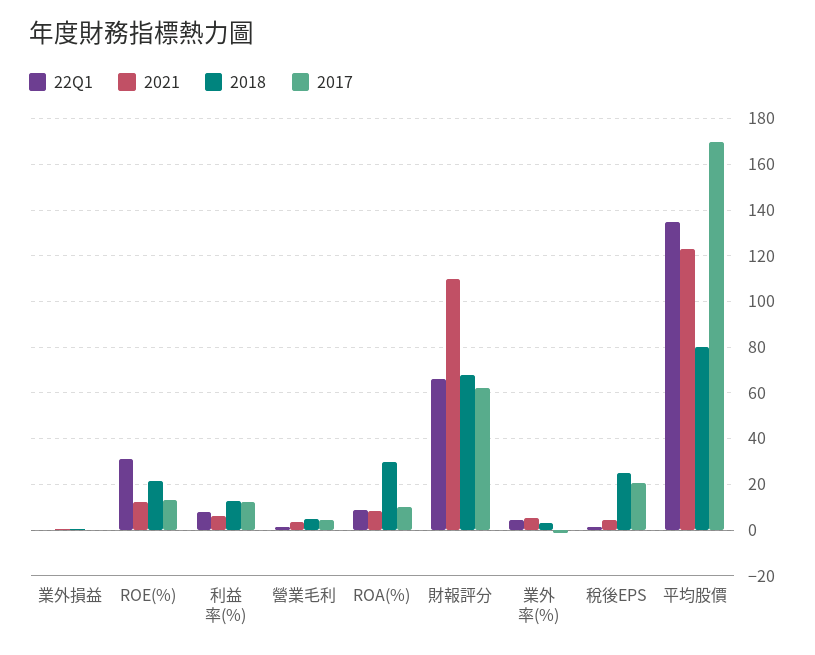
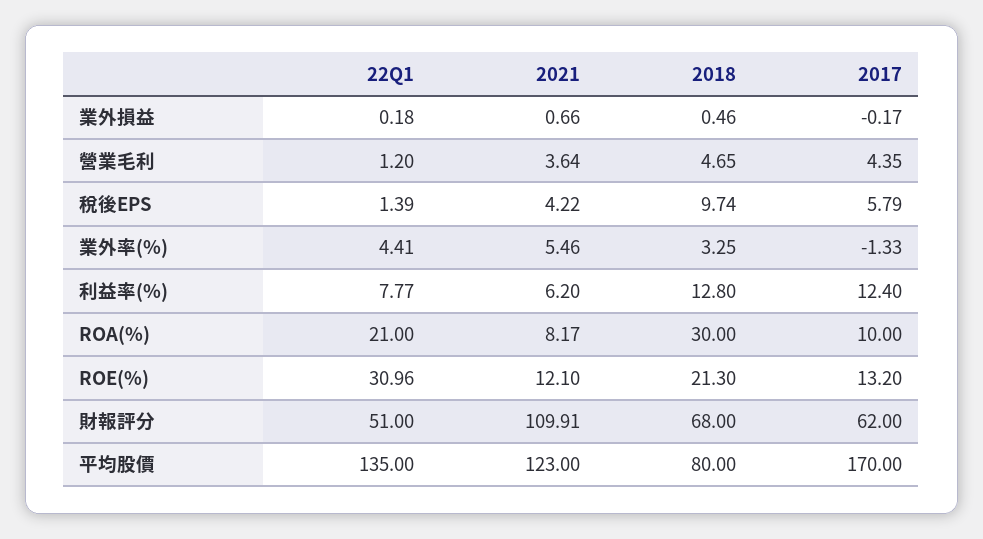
22Q1, ROA(%): 10 -> 21
22Q1, 財報評分: 65 -> 51
2018, 稅後EPS: 25 -> 9.74
2017, 稅後EPS: 20 -> 5.79

